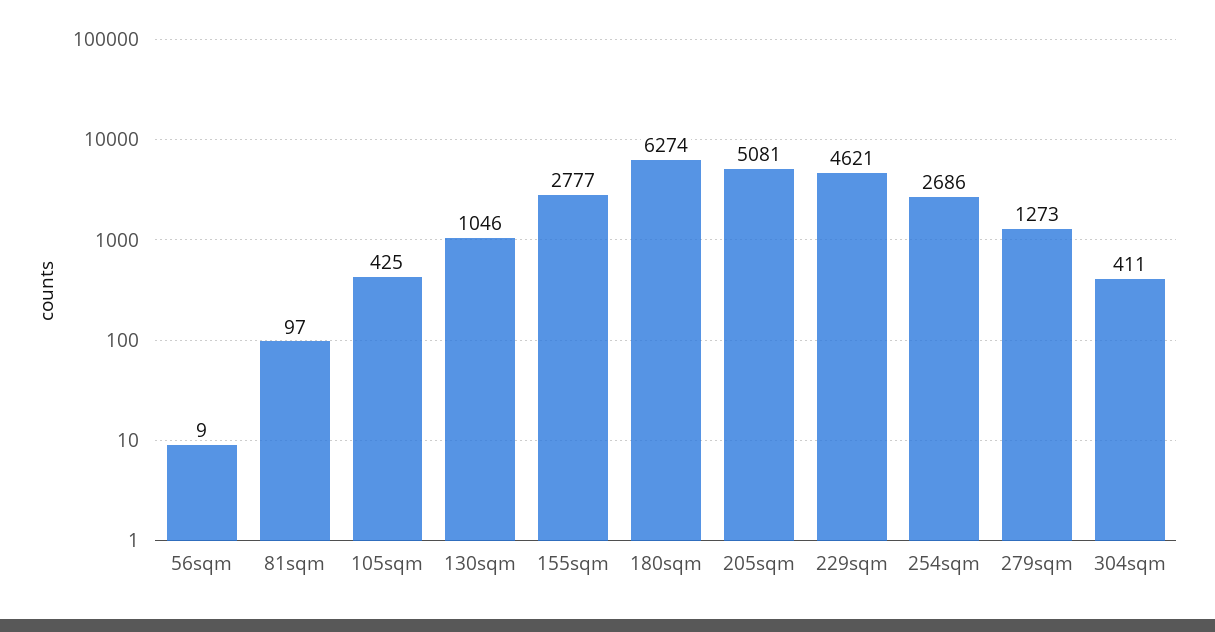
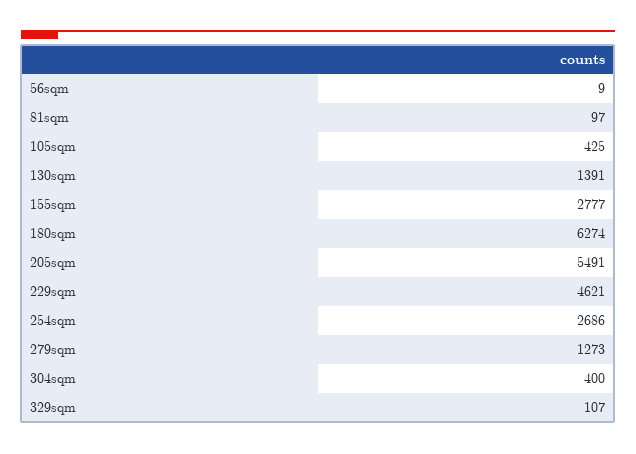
130sqm: 1046 -> 1391
205sqm: 5081 -> 5491
304sqm: 411 -> 400
329sqm: none -> 107

